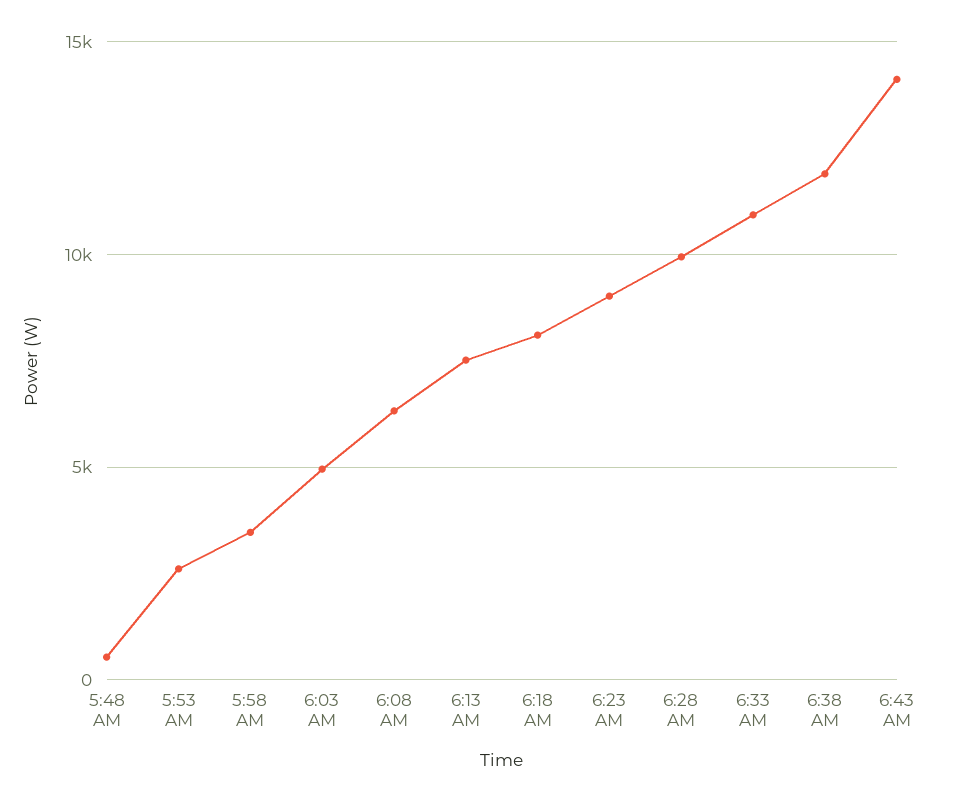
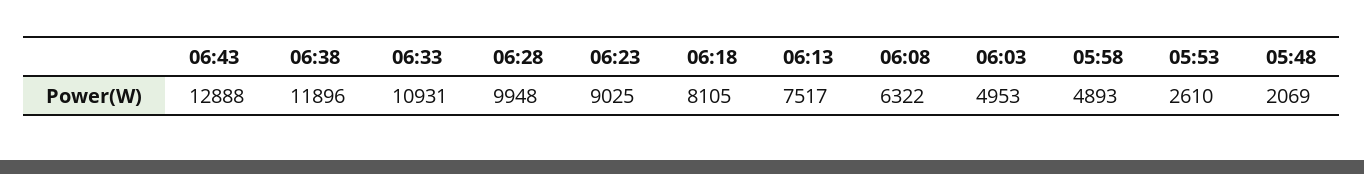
5:48 AM: 500 -> 2069
5:58 AM: 3500 -> 4893
6:43 AM: 14000 -> 12888

